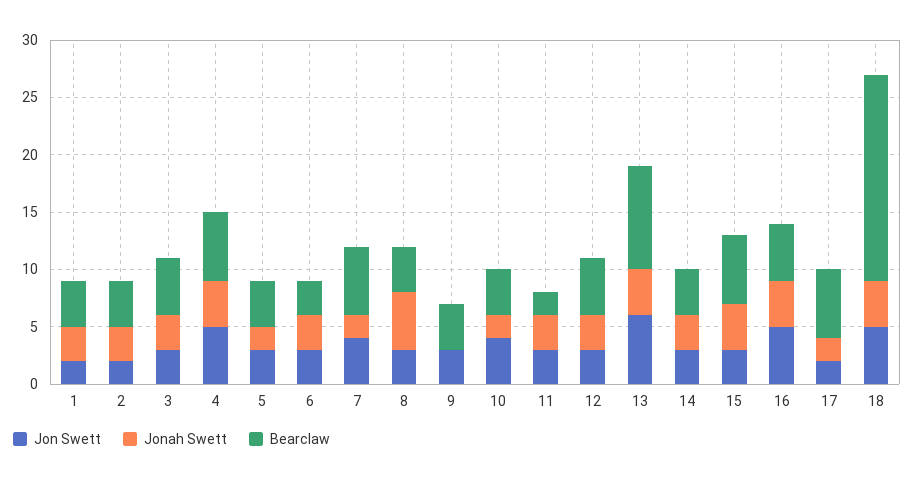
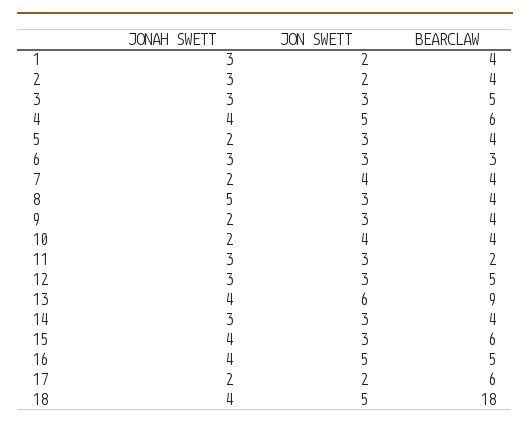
Bearclaw, 7: 6 -> 4
Jonah Swett, 9: 0 -> 2

